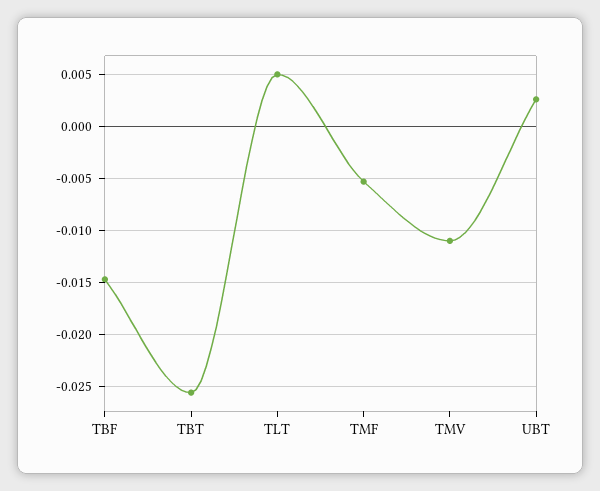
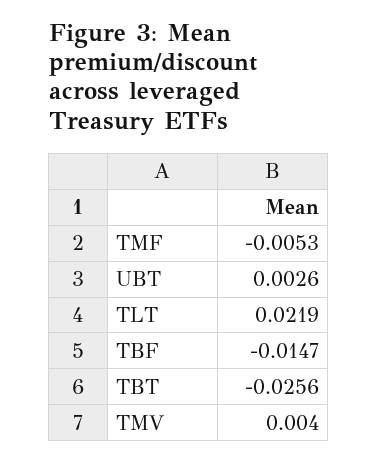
TLT: 0.005 -> 0.0219
TMV: -0.011 -> 0.004

